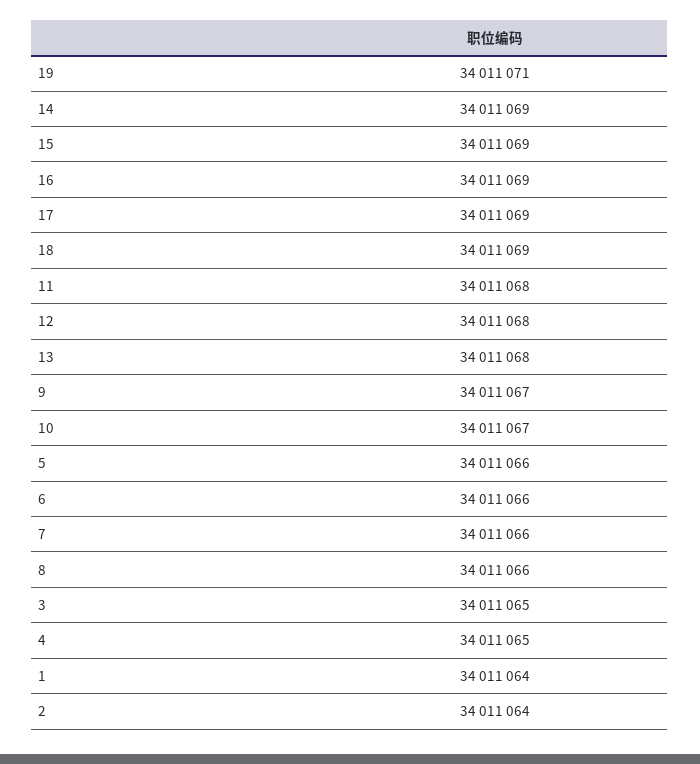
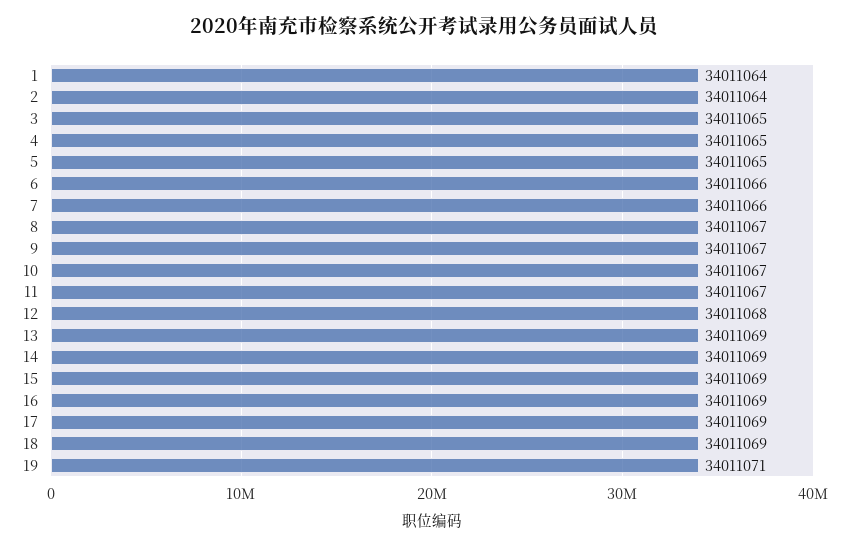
11: 34011068 -> 34011067
13: 34011068 -> 34011069
5: 34011066 -> 34011065
8: 34011066 -> 34011067

